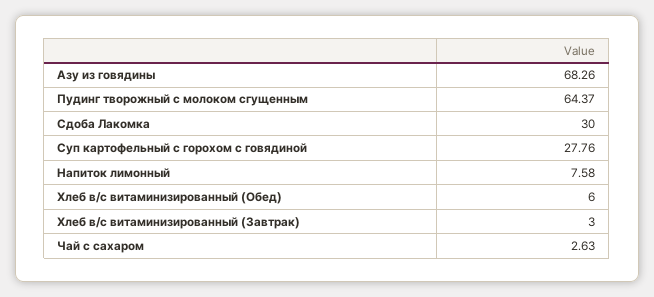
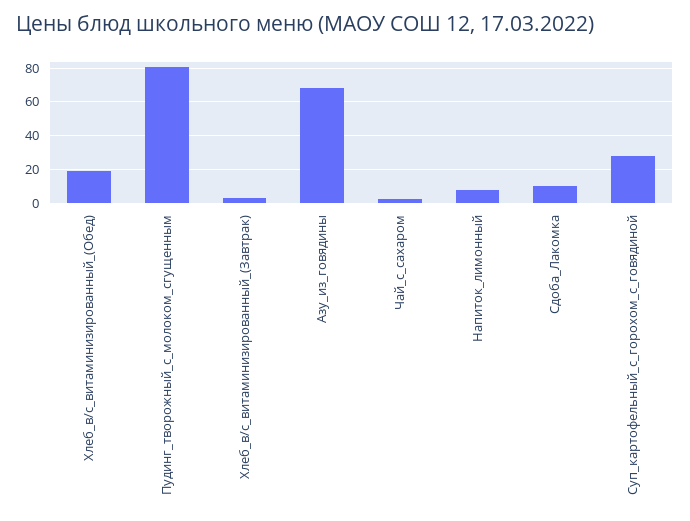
Пудинг творожный с молоком сгущенным: 64.37 -> 80
Сдоба Лакомка: 30 -> 10
Хлеб в/с витаминизированный (Обед): 6 -> 20

